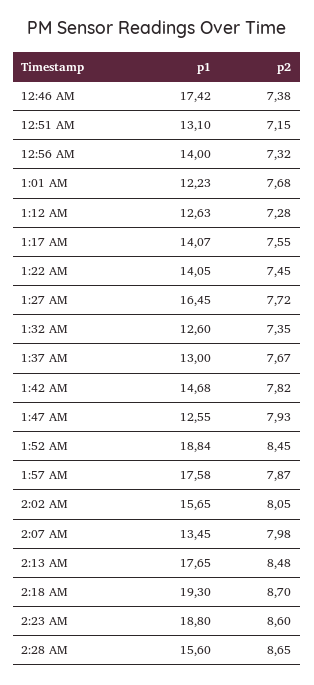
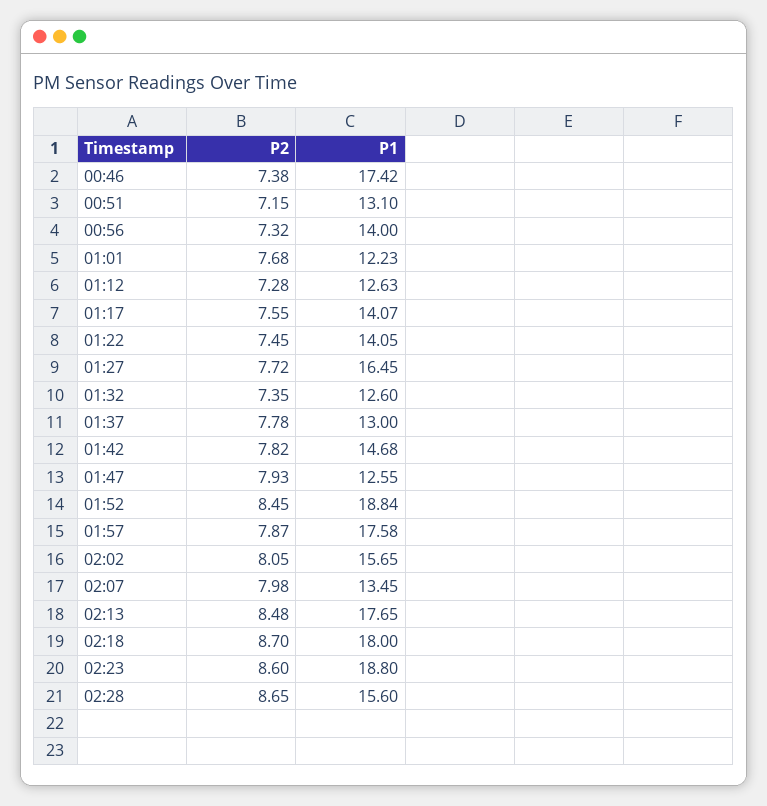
p2, 1:37 AM: 7.67 -> 7.78
p1, 2:18 AM: 19.3 -> 18

